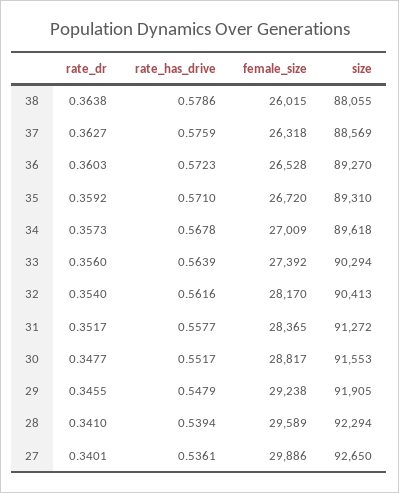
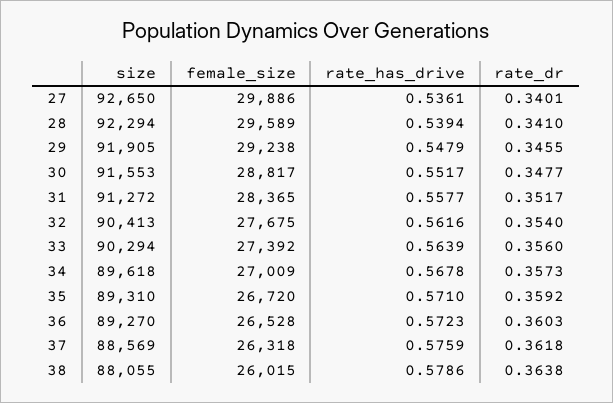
rate_dr, 37: 0.3627 -> 0.3618
female_size, 32: 28170 -> 27675

